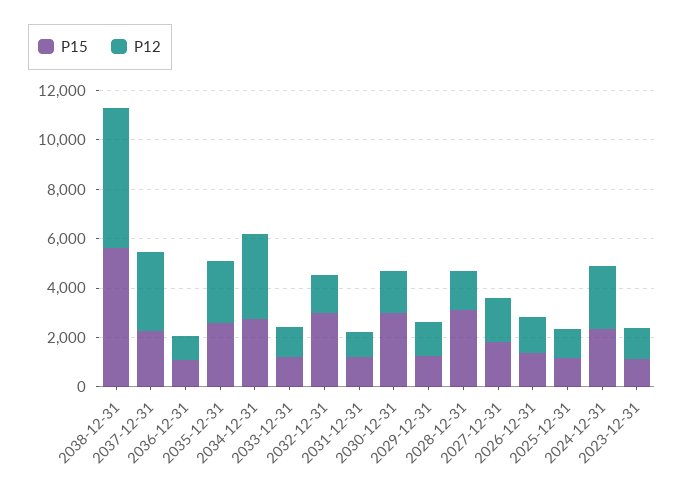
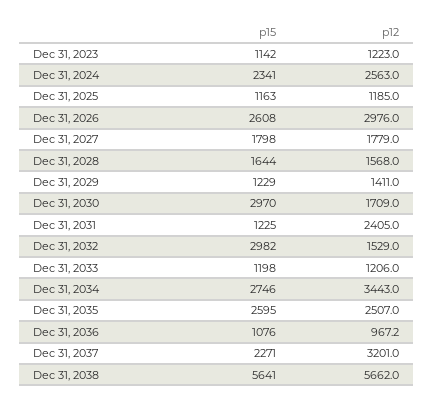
P12, 2031-12-31: 1000 -> 2405
P15, 2028-12-31: 3000 -> 1644
P15, 2026-12-31: 1500 -> 2608
P12, 2026-12-31: 1500 -> 2976

